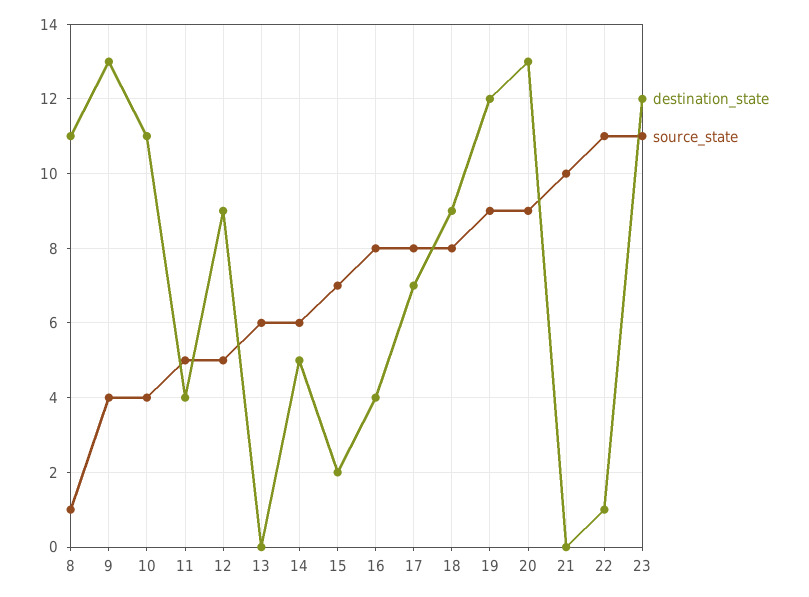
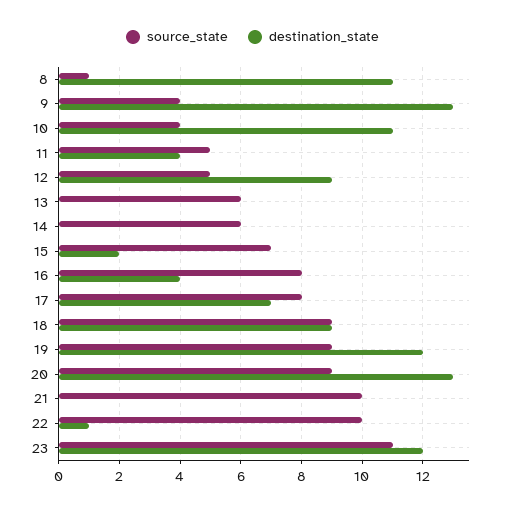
destination_state, 14: 5 -> 0
source_state, 18: 8 -> 9
source_state, 22: 11 -> 10

